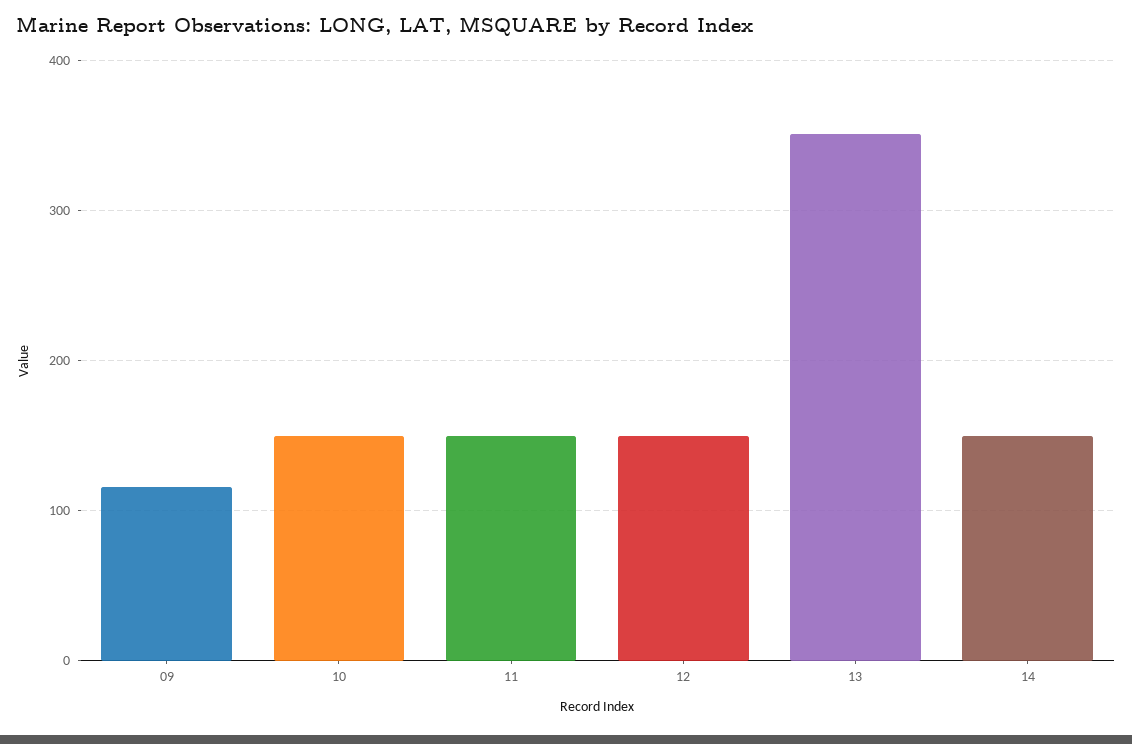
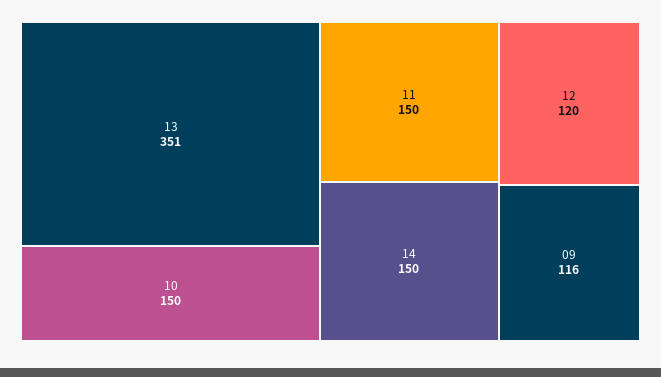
12: 150 -> 120

